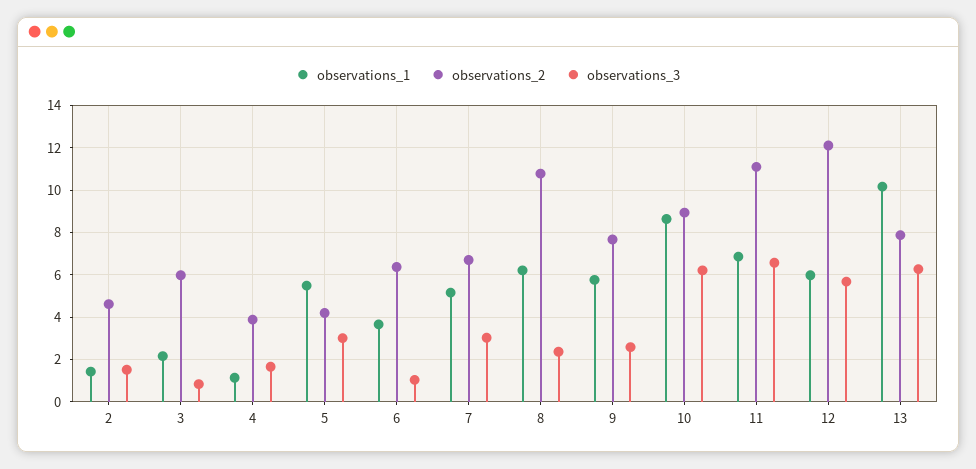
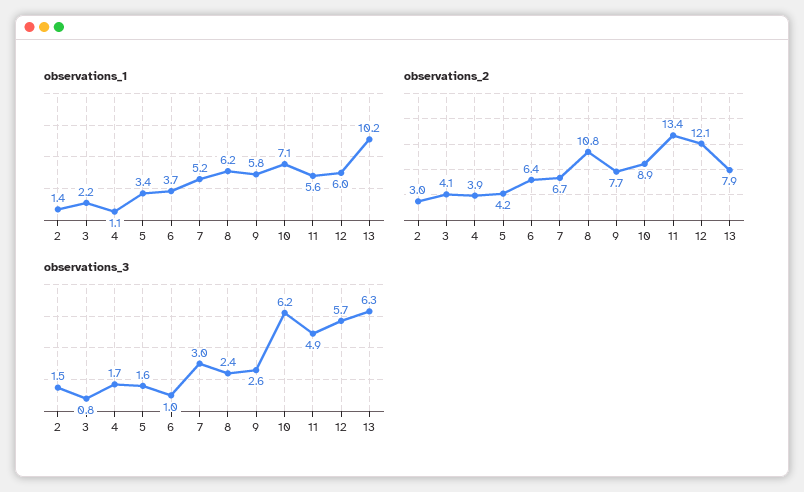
observations_2, 2: 4.5 -> 3
observations_2, 3: 6 -> 4.1
observations_1, 5: 5.5 -> 3.4
observations_3, 5: 3 -> 1.6
observations_1, 10: 8.5 -> 7.1
observations_1, 11: 7 -> 5.6
observations_2, 11: 11 -> 13.4
observations_3, 11: 6.5 -> 4.9

